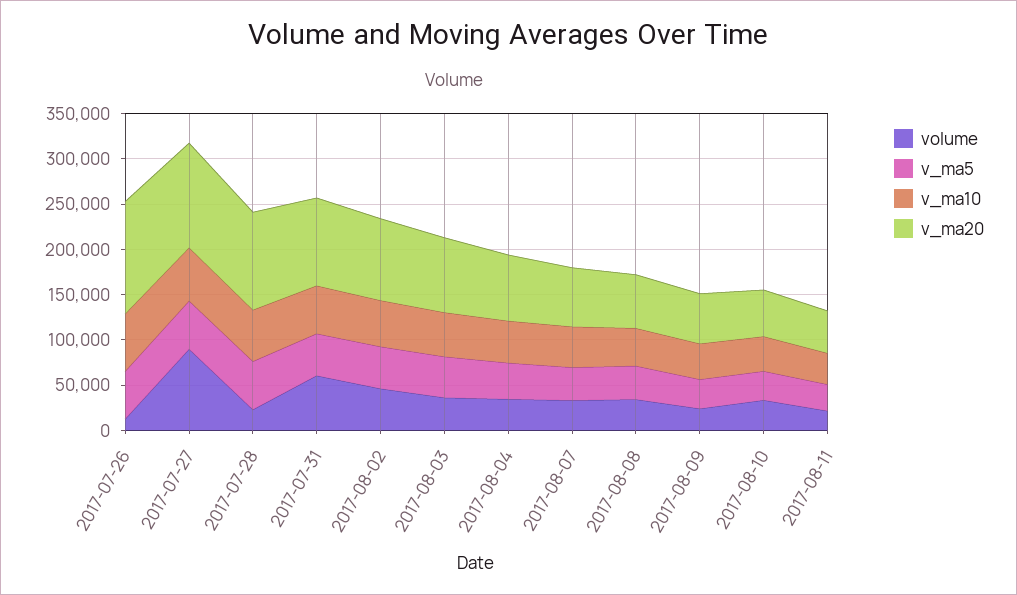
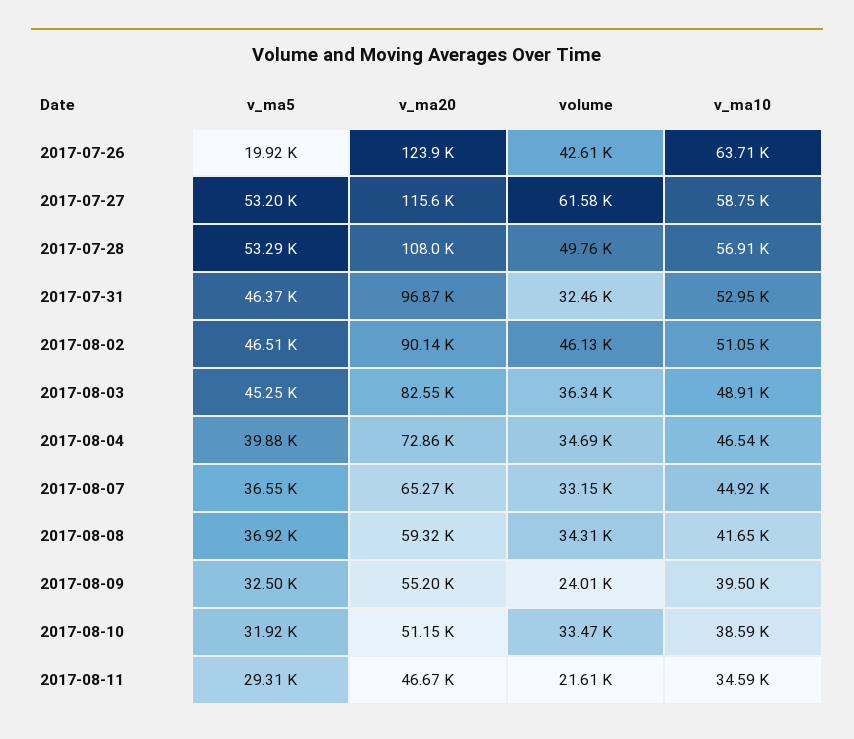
volume, 2017-07-26: 10000 -> 42610
v_ma5, 2017-07-26: 50000 -> 19920
volume, 2017-07-27: 90000 -> 61580
volume, 2017-07-28: 20000 -> 49760
volume, 2017-07-31: 60000 -> 32460

